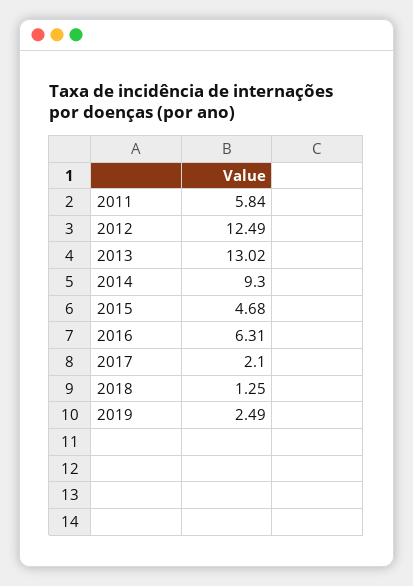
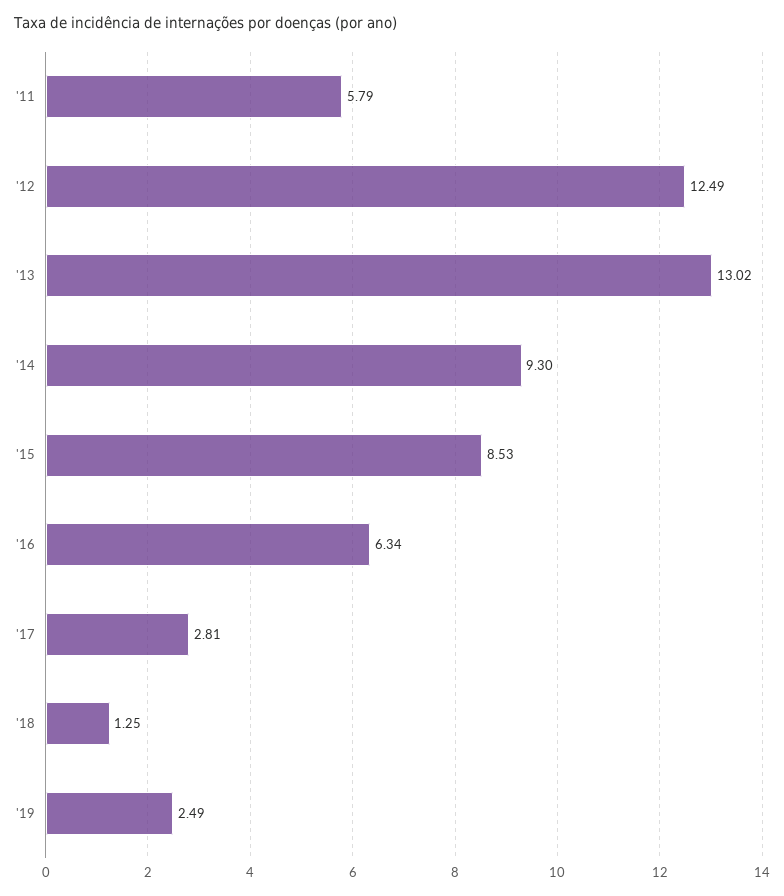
2011: 5.84 -> 5.79
2015: 4.68 -> 8.53
2016: 6.31 -> 6.34
2017: 2.1 -> 2.81

